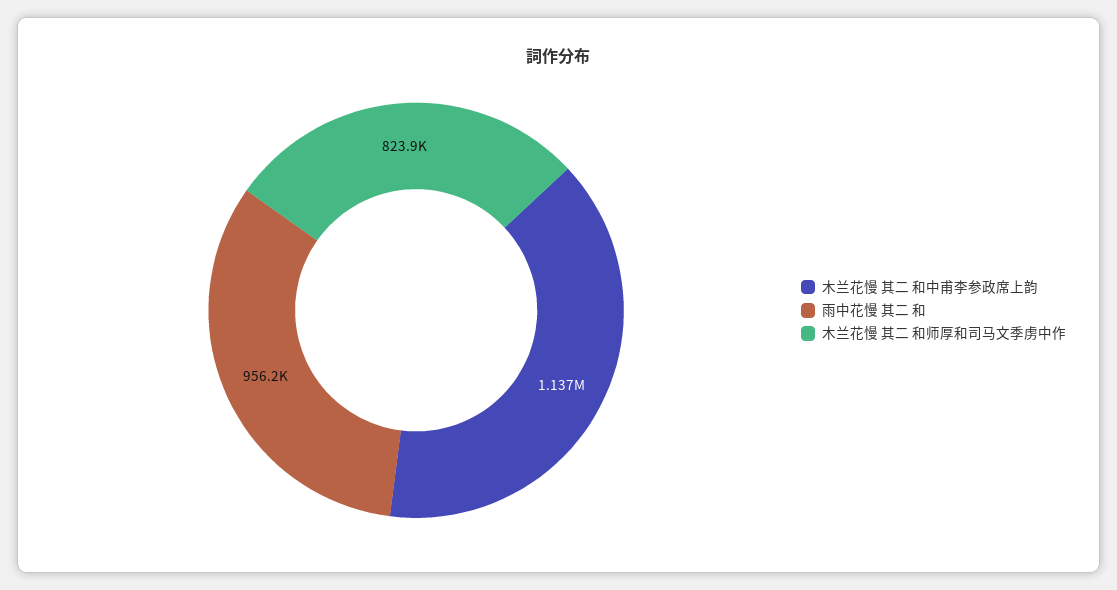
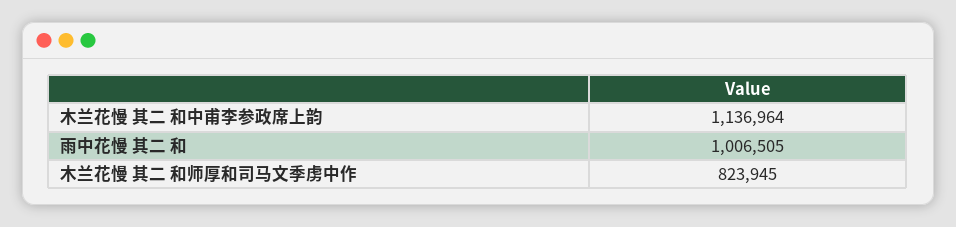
雨中花慢 其二 和: 956200 -> 1006505

